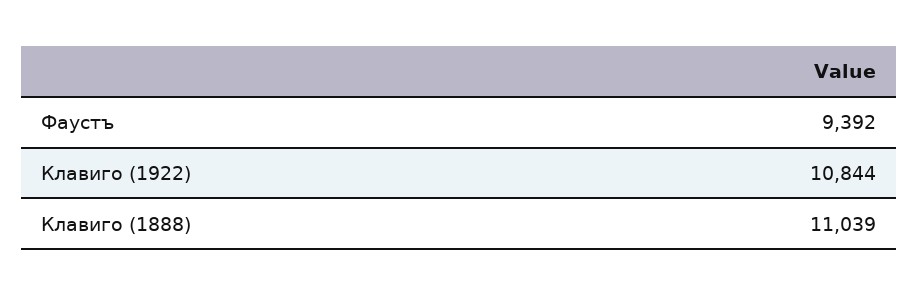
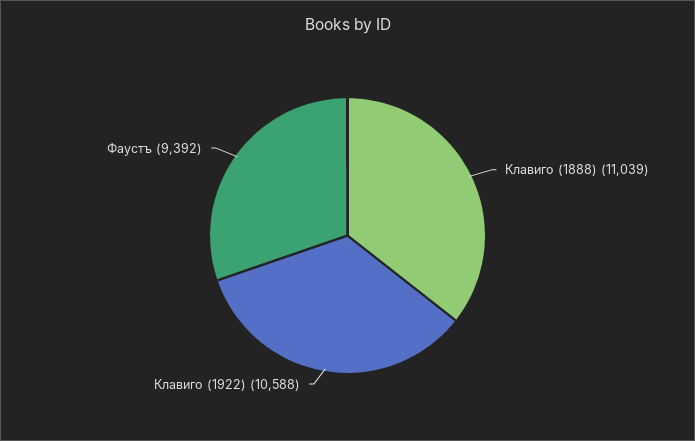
Клавиго (1922): 10844 -> 10588

